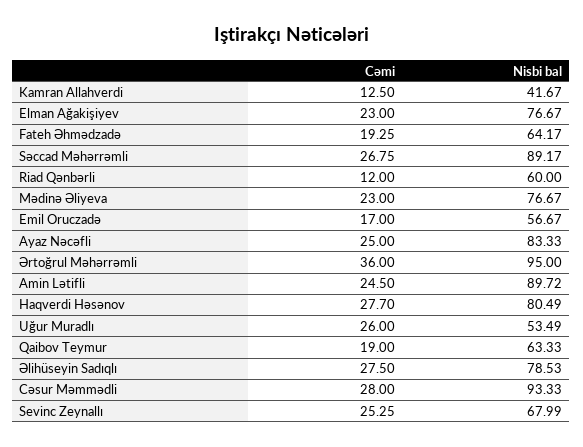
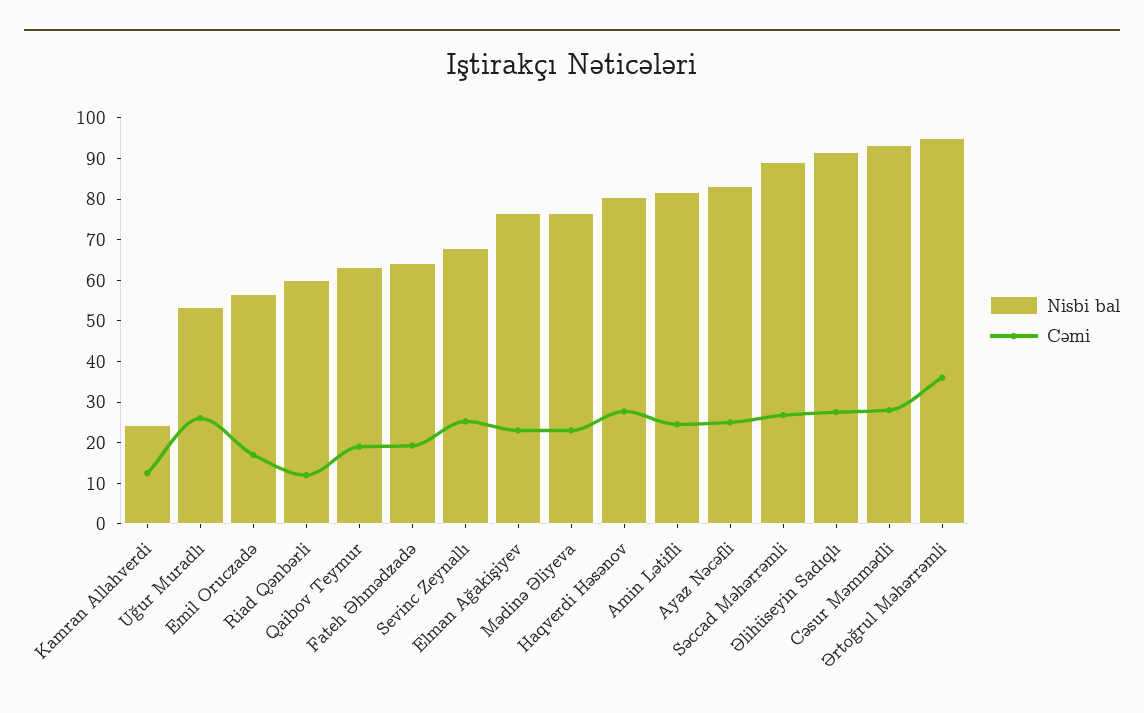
Nisbi bal, Kamran Allahverdi: 41.67 -> 24
Nisbi bal, Amin Lətifli: 89.72 -> 82
Nisbi bal, Əlihüseyin Sadıqlı: 78.53 -> 92

